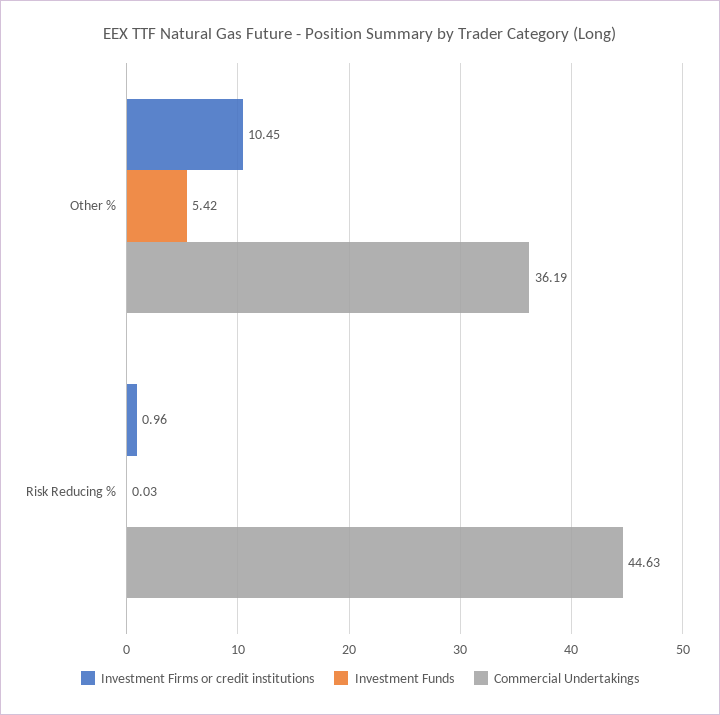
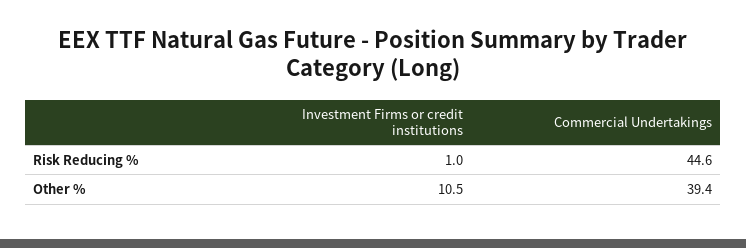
Investment Funds, Other %: 5.42 -> none
Commercial Undertakings, Other %: 36.19 -> 39.4
Investment Funds, Risk Reducing %: 0.03 -> none

